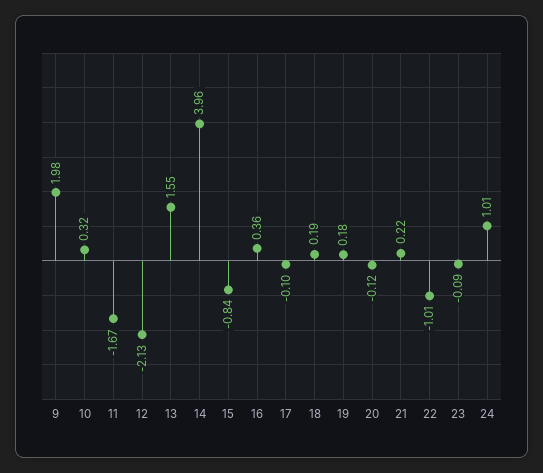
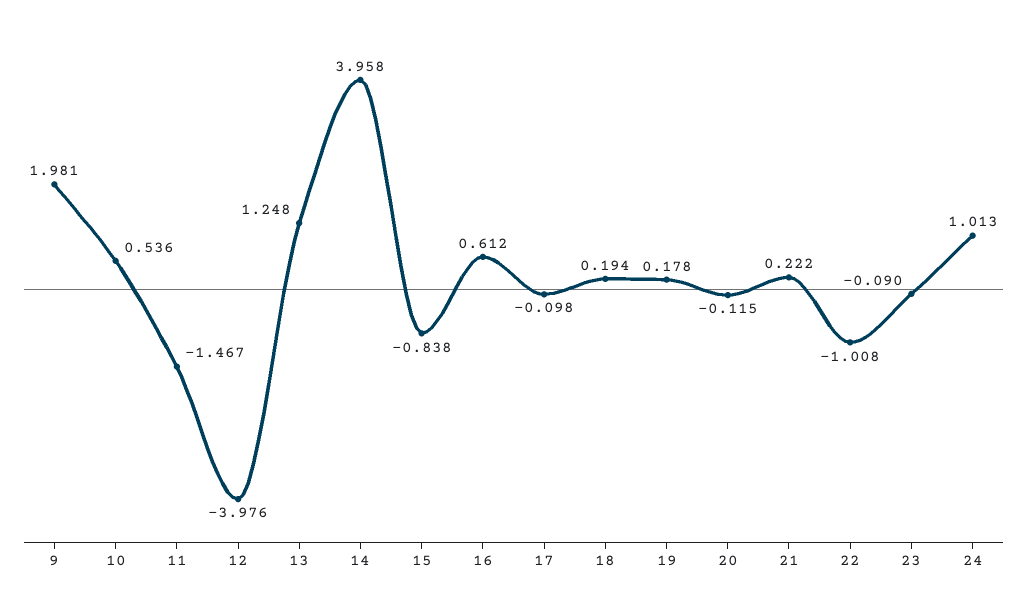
10: 0.32 -> 0.536
11: -1.67 -> -1.467
12: -2.13 -> -3.976
13: 1.55 -> 1.248
16: 0.36 -> 0.612

